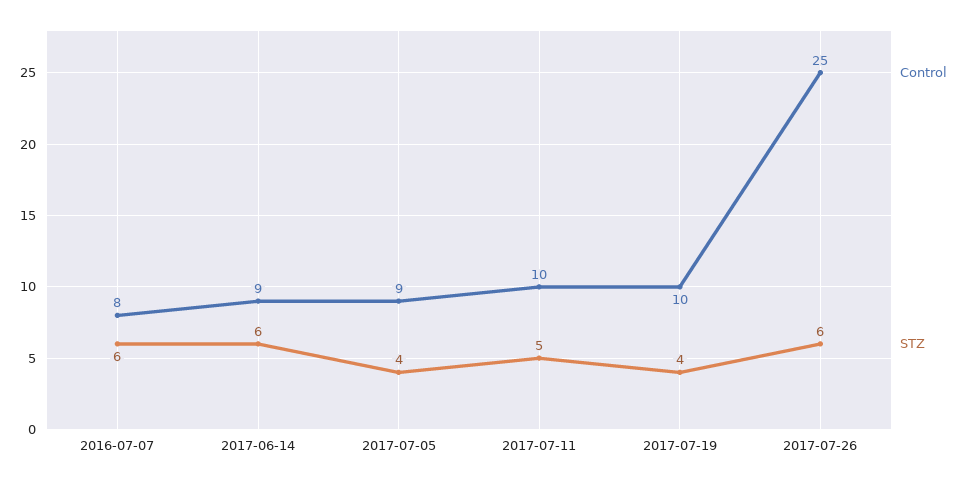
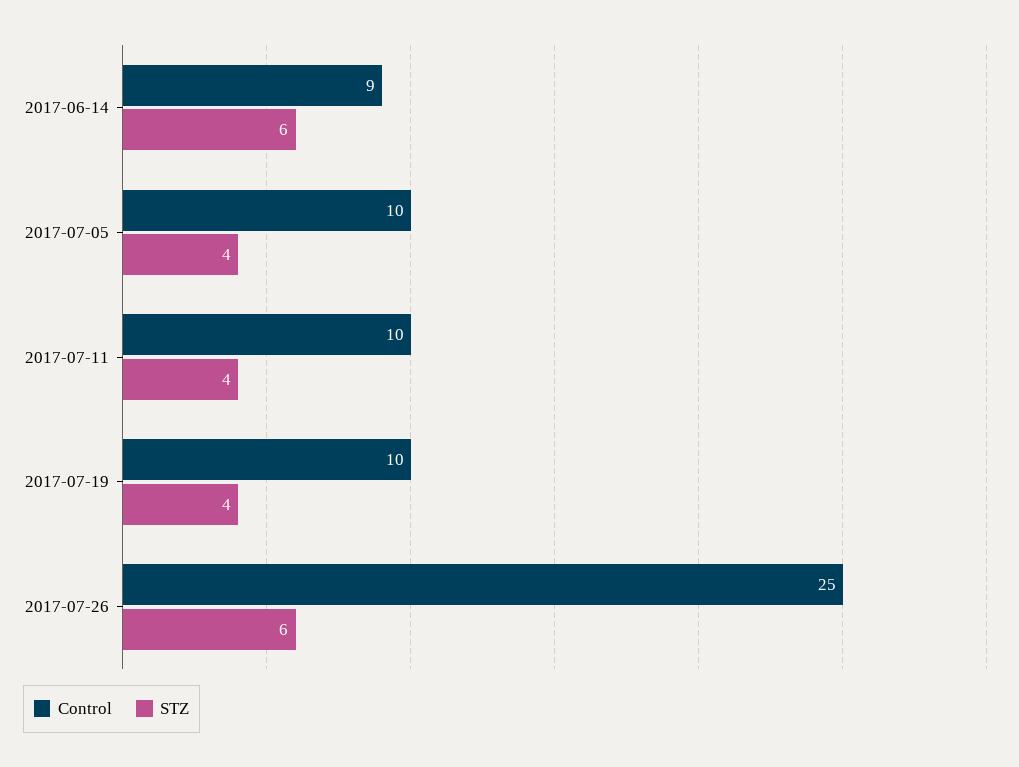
Control, 2016-07-07: 8 -> none
STZ, 2016-07-07: 6 -> none
Control, 2017-07-05: 9 -> 10
STZ, 2017-07-11: 5 -> 4

